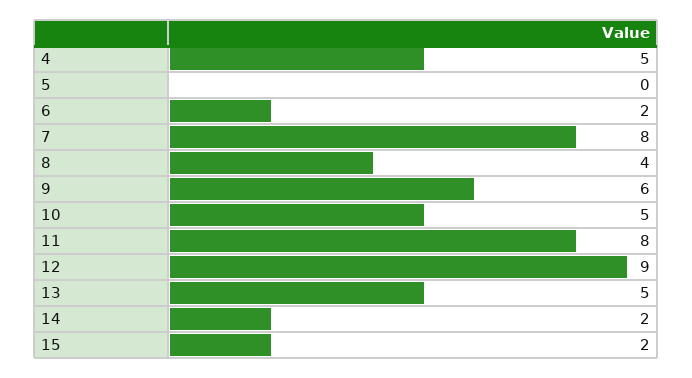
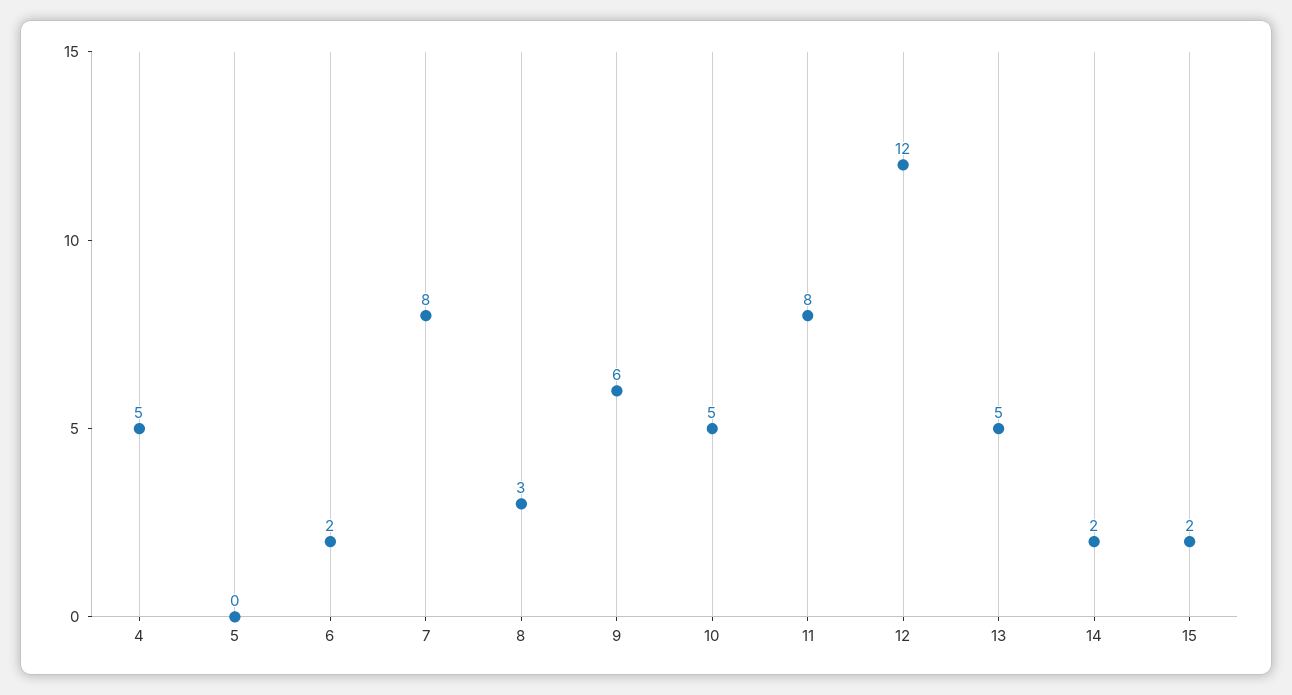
8: 4 -> 3
12: 9 -> 12

